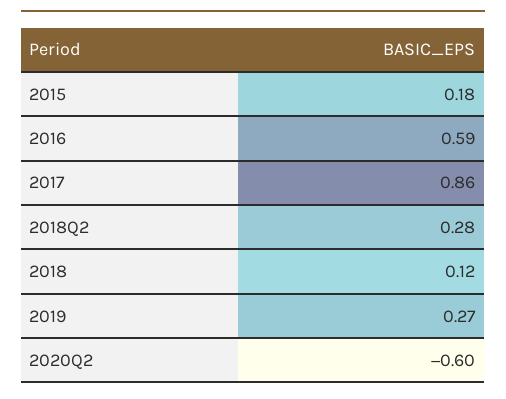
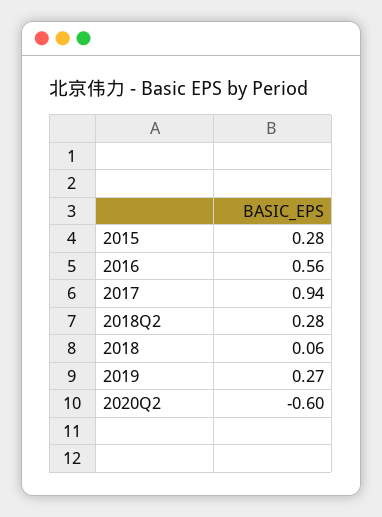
2015: 0.18 -> 0.28
2016: 0.59 -> 0.56
2017: 0.86 -> 0.94
2018: 0.12 -> 0.06

